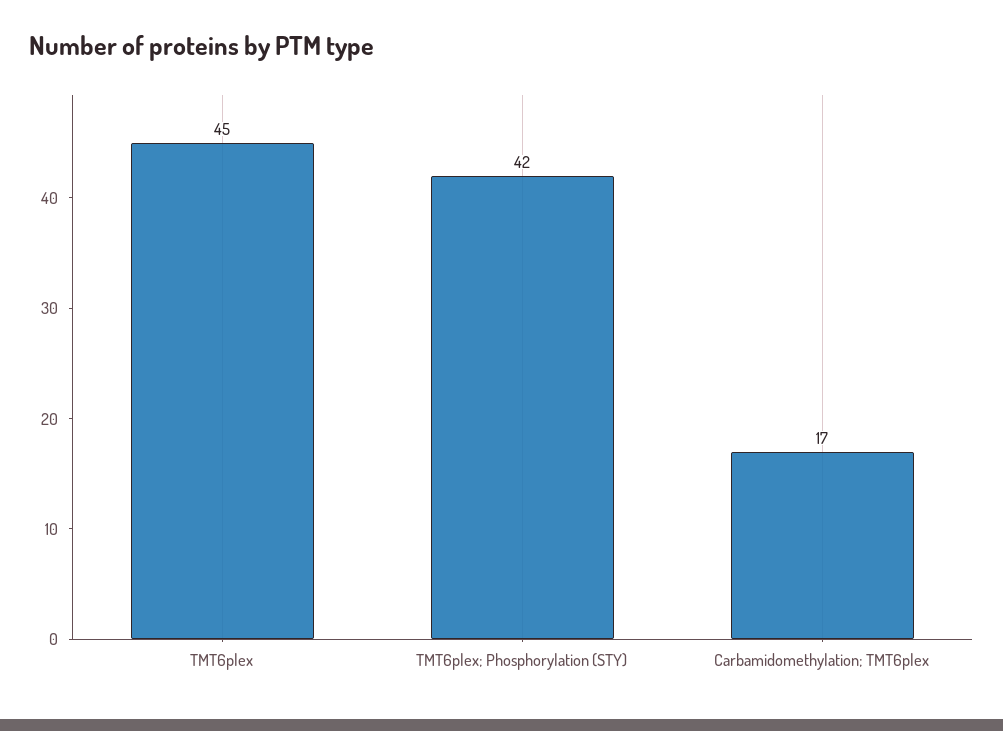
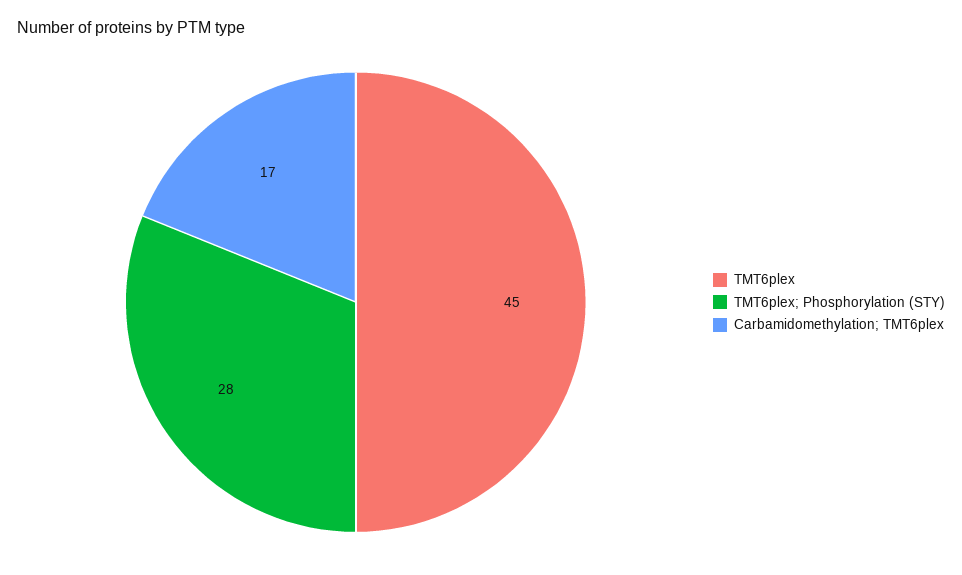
TMT6plex; Phosphorylation (STY): 42 -> 28

